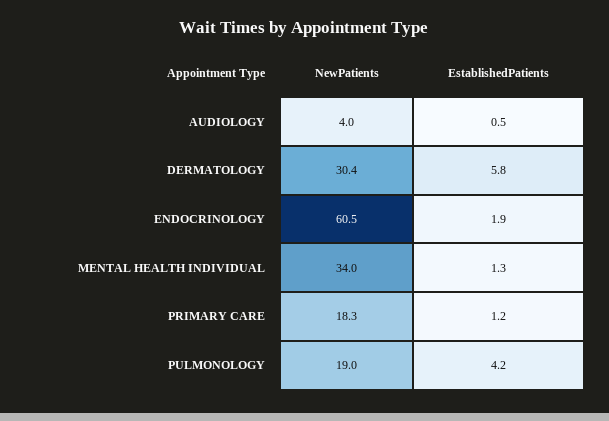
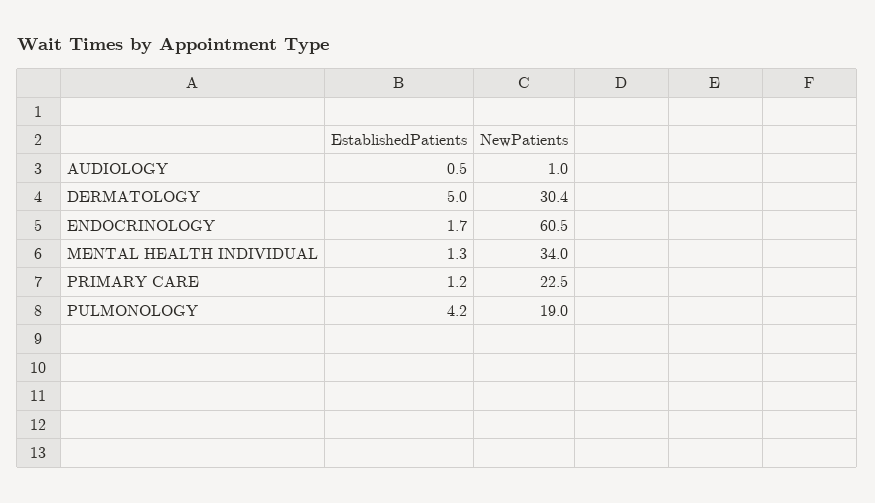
NewPatients, AUDIOLOGY: 4 -> 1
EstablishedPatients, DERMATOLOGY: 5.8 -> 5
EstablishedPatients, ENDOCRINOLOGY: 1.9 -> 1.7
NewPatients, PRIMARY CARE: 18.3 -> 22.5

